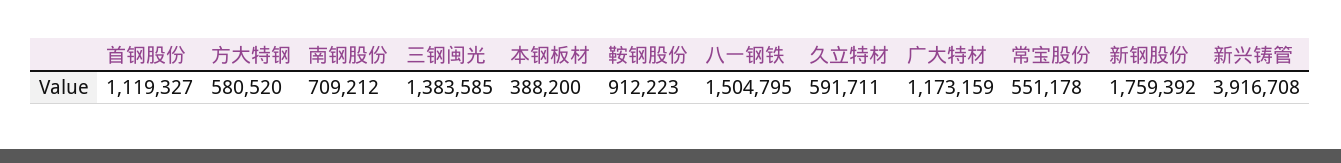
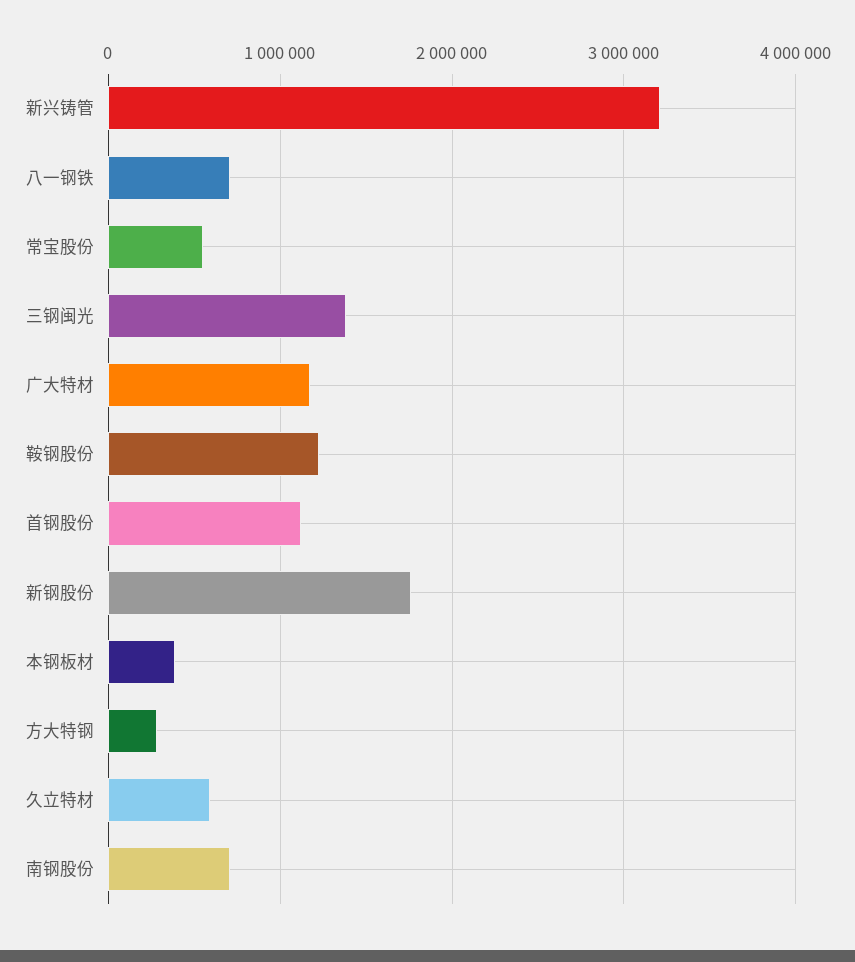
方大特钢: 580520 -> 300000
鞍钢股份: 912223 -> 1200000
八一钢铁: 1504795 -> 700000
新兴铸管: 3916708 -> 3200000

